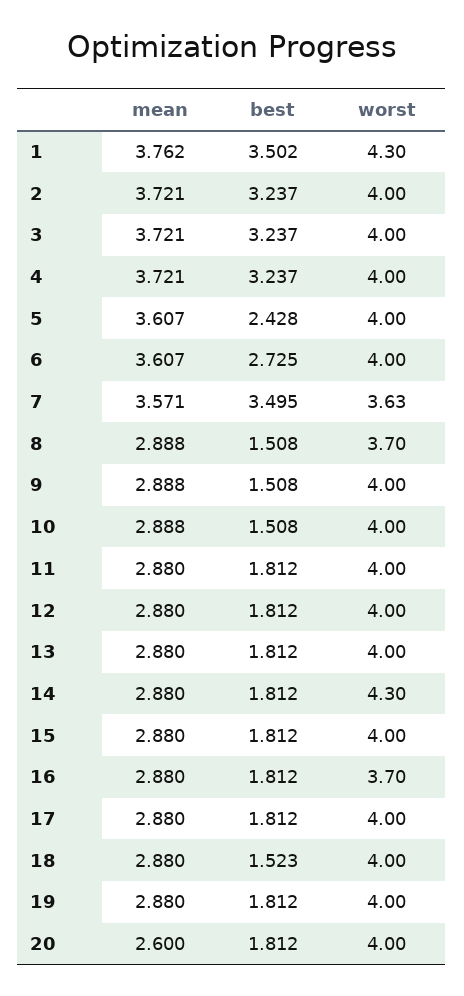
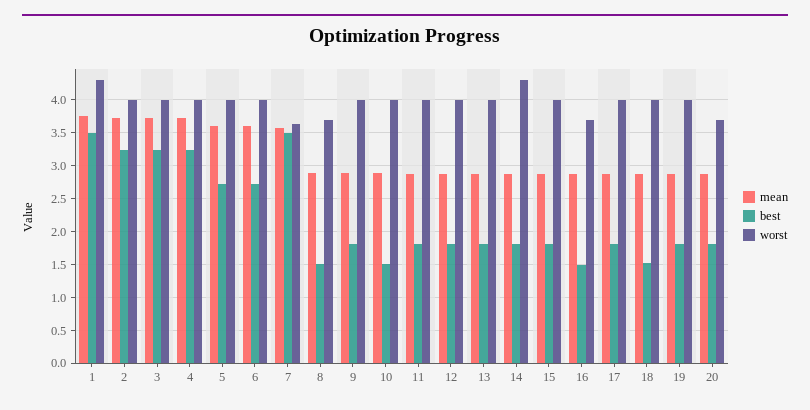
best, 5: 2.428 -> 2.7
best, 9: 1.508 -> 1.8
best, 16: 1.812 -> 1.5
mean, 20: 2.6 -> 2.9
worst, 20: 4 -> 3.7

